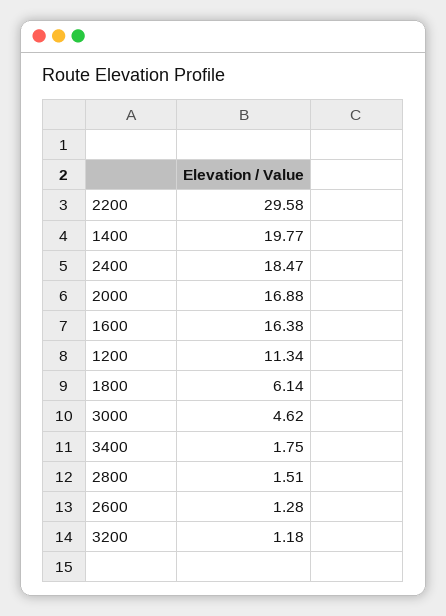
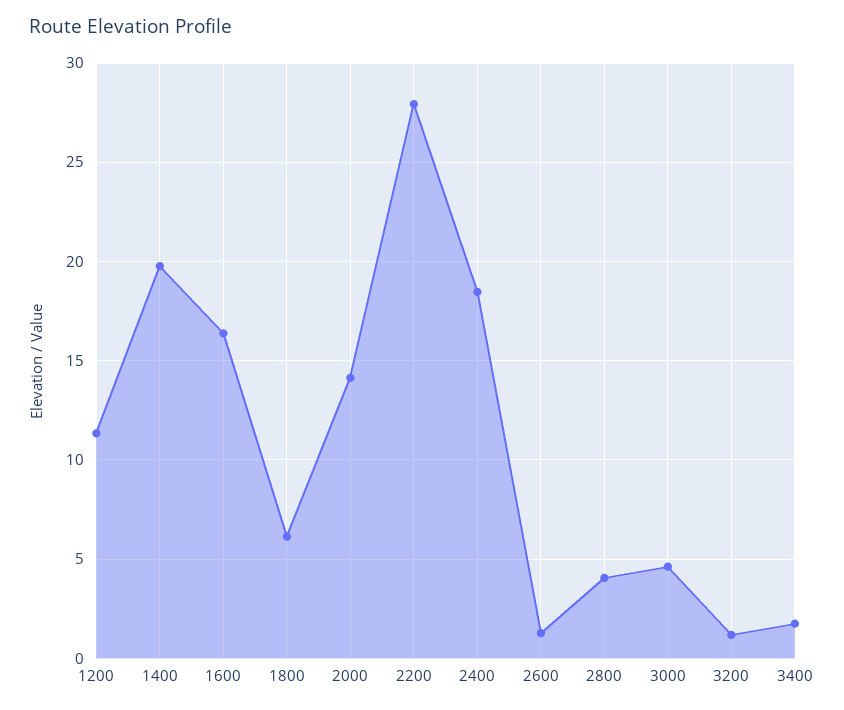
2200: 29.58 -> 28
2000: 16.88 -> 14
2800: 1.51 -> 4

